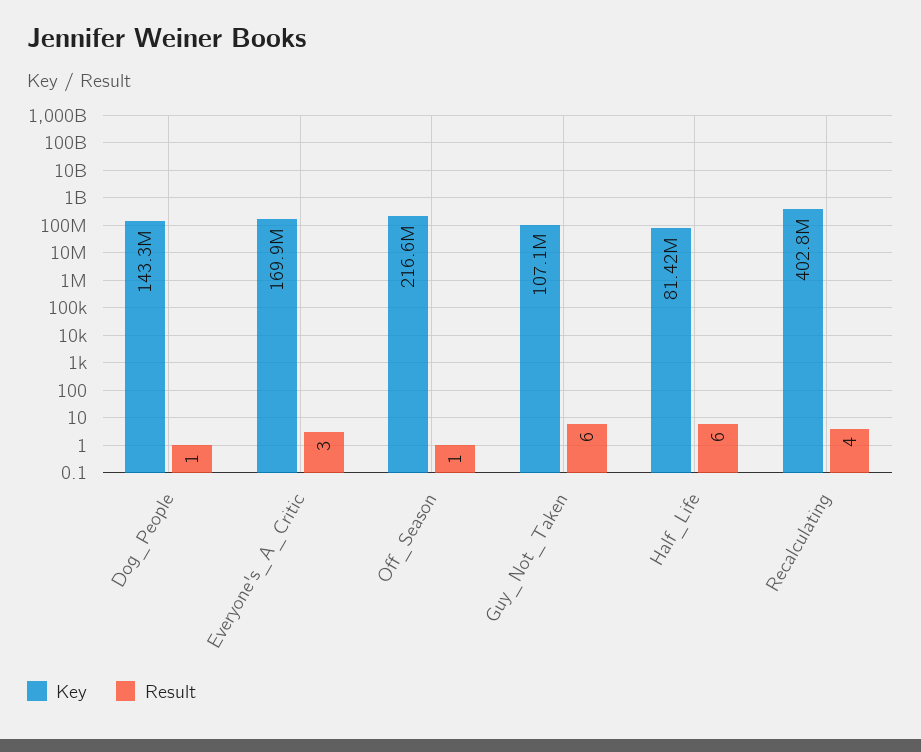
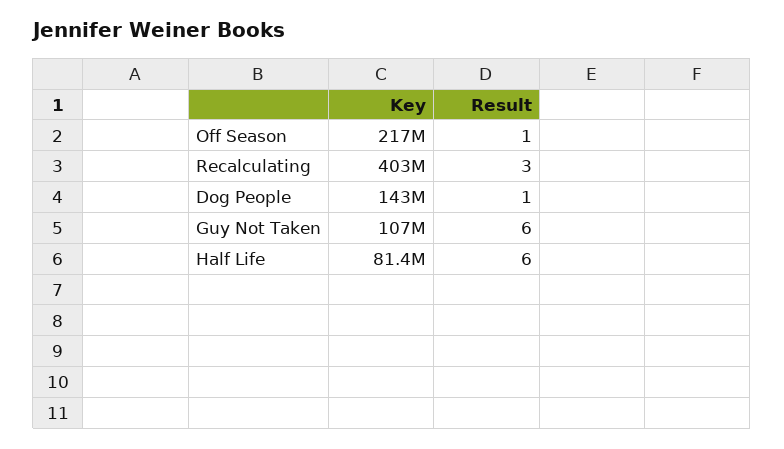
Key, Everyone's_A_Critic: 169900000 -> none
Result, Everyone's_A_Critic: 3 -> none
Result, Recalculating: 4 -> 3

